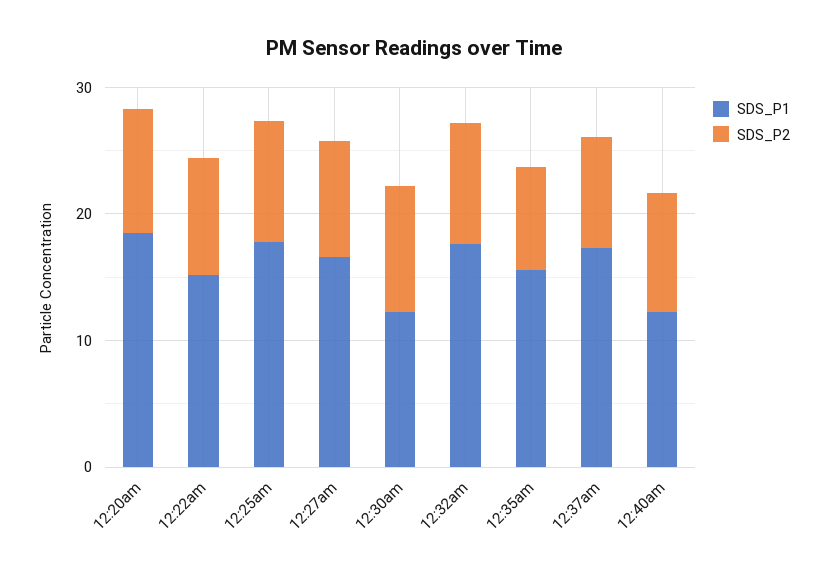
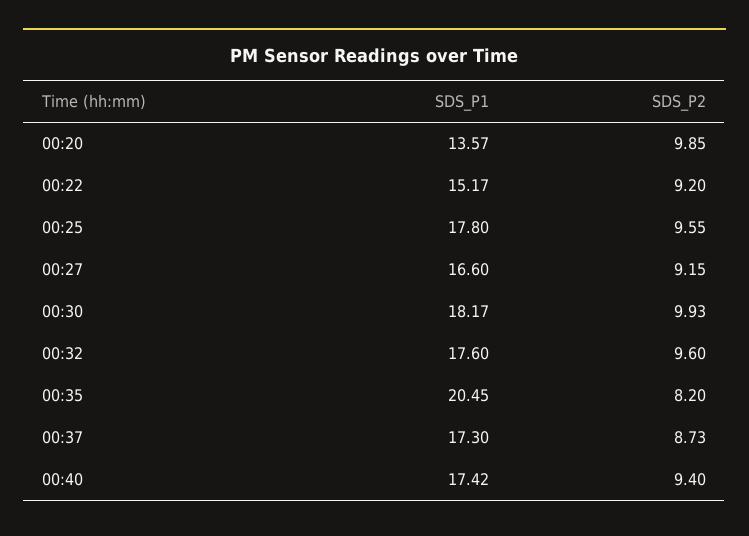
SDS_P1, 12:20am: 18 -> 13.57
SDS_P1, 12:30am: 12 -> 18.17
SDS_P1, 12:35am: 16 -> 20.45
SDS_P1, 12:40am: 12 -> 17.42

